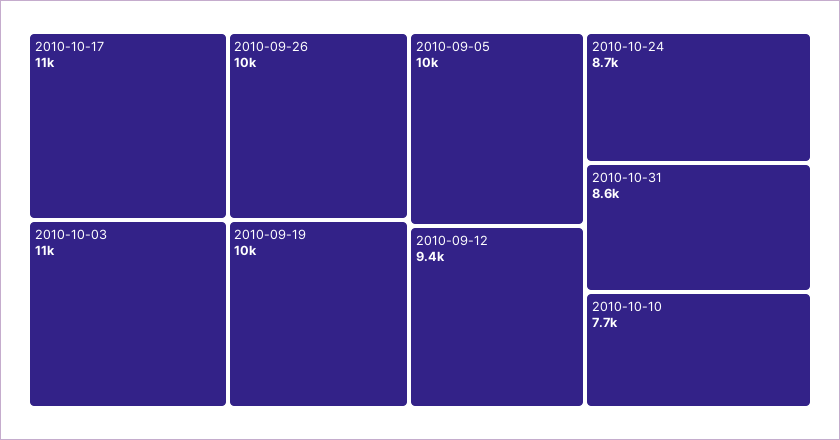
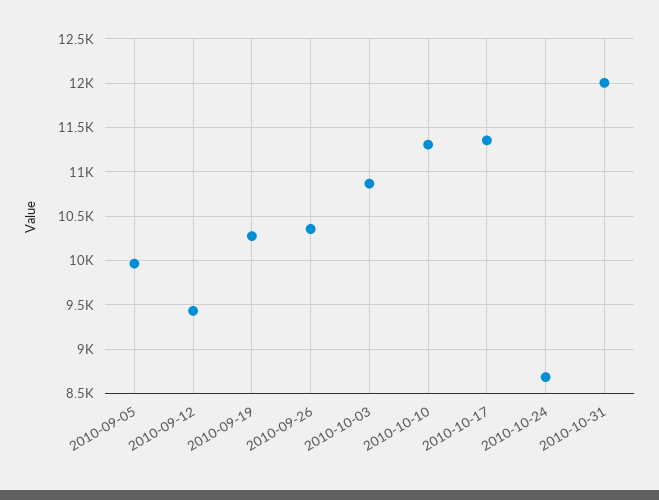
2010-10-31: 8600 -> 12000
2010-10-10: 7700 -> 11300

